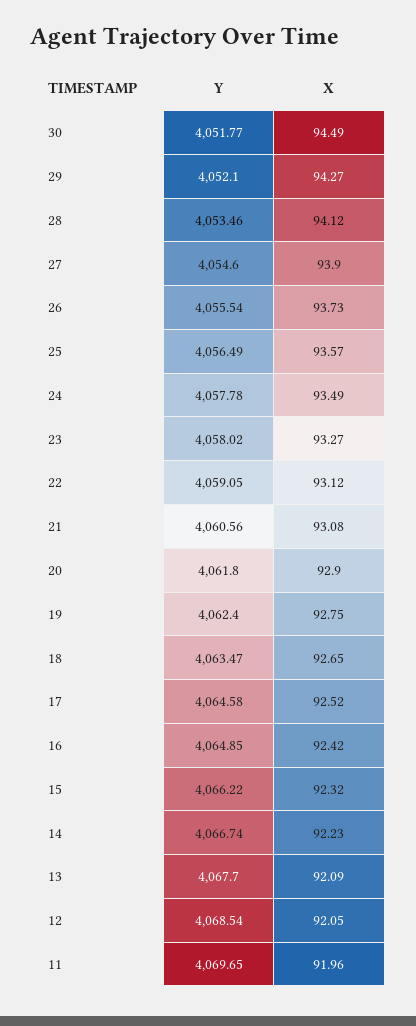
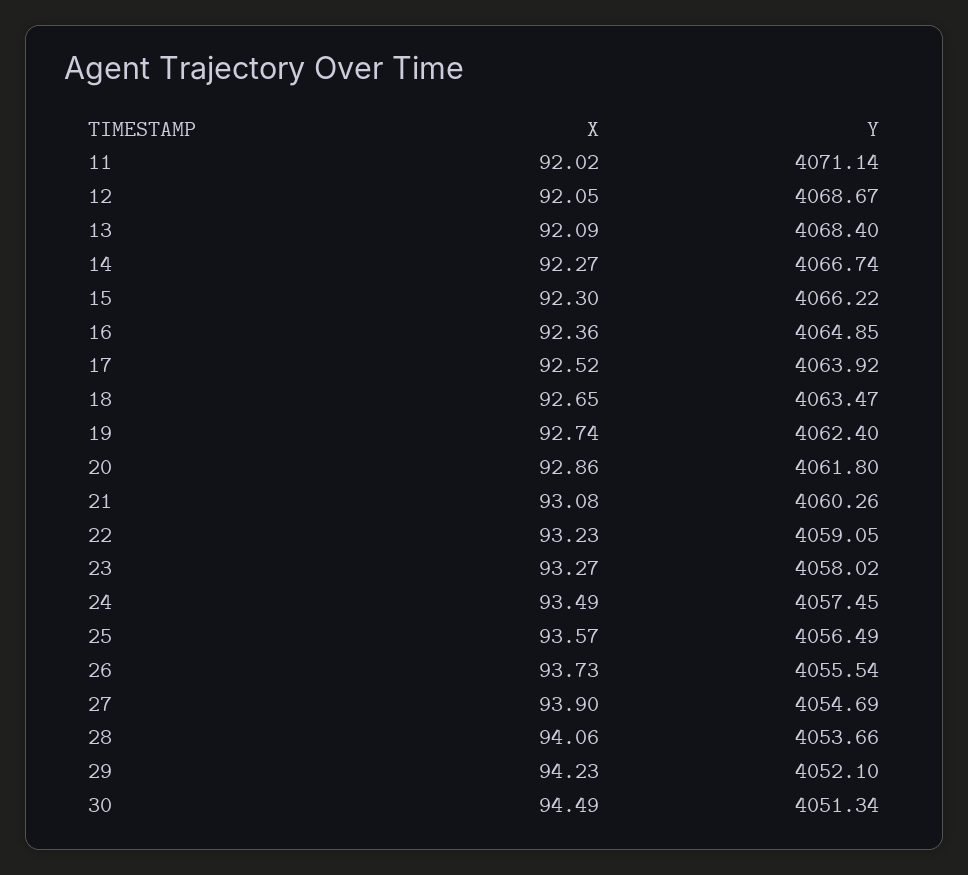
Y, 30: 4051.77 -> 4051.34
X, 29: 94.27 -> 94.23
Y, 28: 4053.46 -> 4053.66
X, 28: 94.12 -> 94.06
Y, 27: 4054.6 -> 4054.69
Y, 24: 4057.78 -> 4057.45
X, 22: 93.12 -> 93.23
Y, 21: 4060.56 -> 4060.26
X, 20: 92.9 -> 92.86
X, 19: 92.75 -> 92.74
Y, 17: 4064.58 -> 4063.92
X, 16: 92.42 -> 92.36
X, 15: 92.32 -> 92.3
X, 14: 92.23 -> 92.27
Y, 13: 4067.7 -> 4068.4
Y, 12: 4068.54 -> 4068.67
Y, 11: 4069.65 -> 4071.14
X, 11: 91.96 -> 92.02

